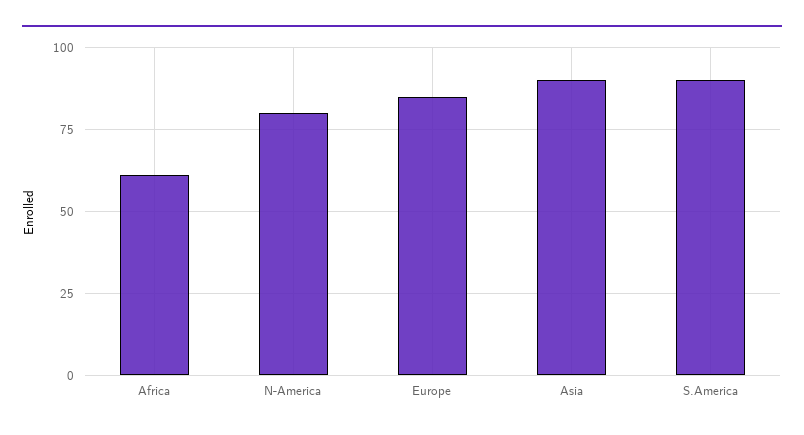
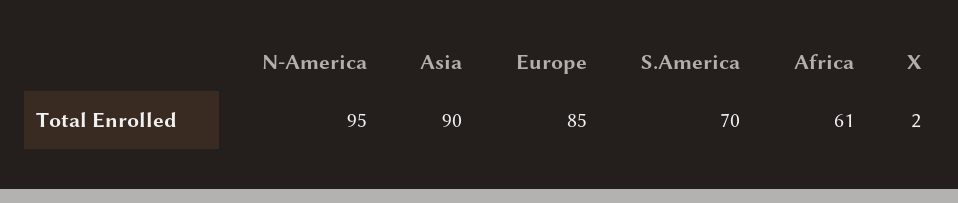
N-America: 80 -> 95
S.America: 90 -> 70
X: none -> 2

